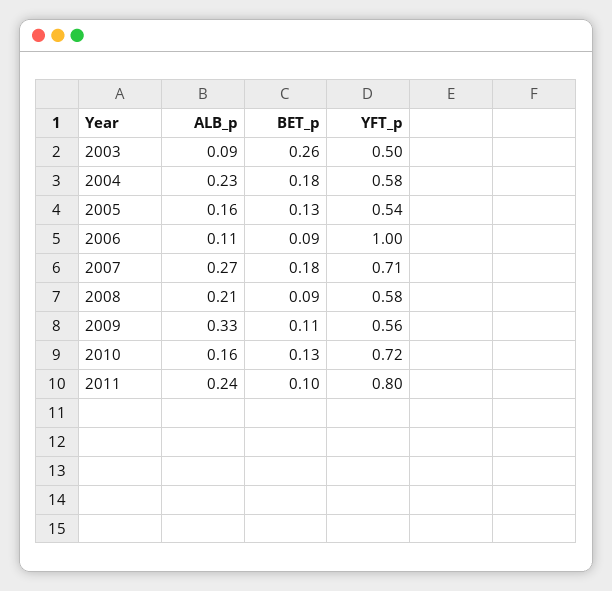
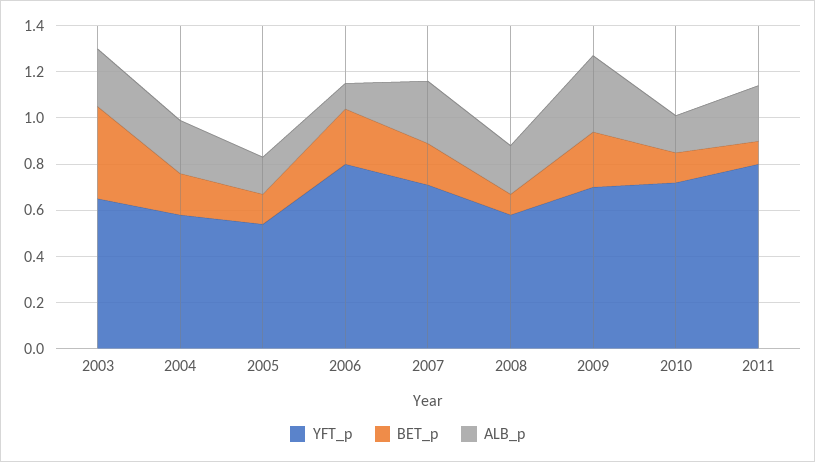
ALB_p, 2003: 0.09 -> 0.25
BET_p, 2003: 0.26 -> 0.4
YFT_p, 2003: 0.5 -> 0.65
BET_p, 2006: 0.09 -> 0.25
YFT_p, 2006: 1 -> 0.8
BET_p, 2009: 0.11 -> 0.25
YFT_p, 2009: 0.56 -> 0.7

